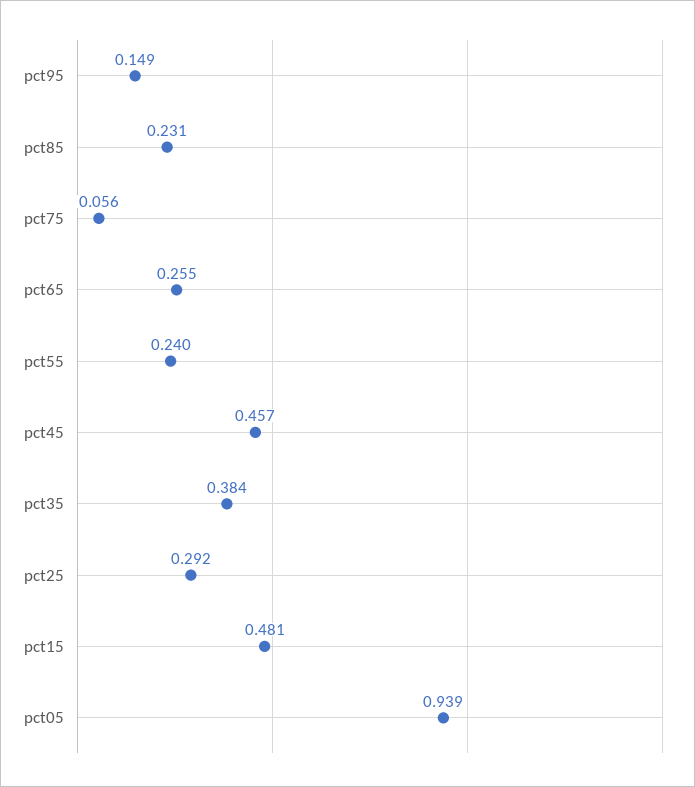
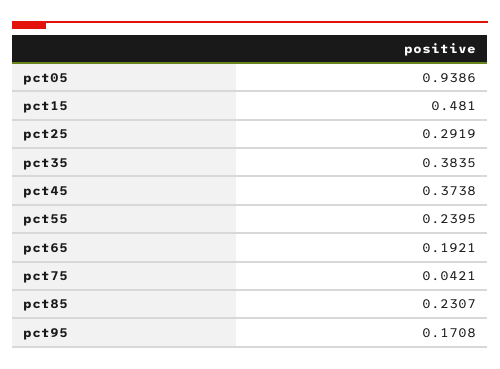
pct95: 0.149 -> 0.1708
pct75: 0.056 -> 0.0421
pct65: 0.255 -> 0.1921
pct45: 0.457 -> 0.3738

